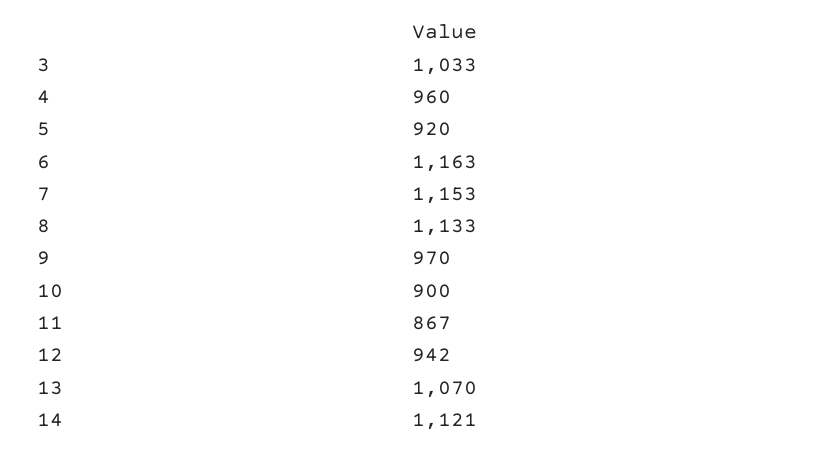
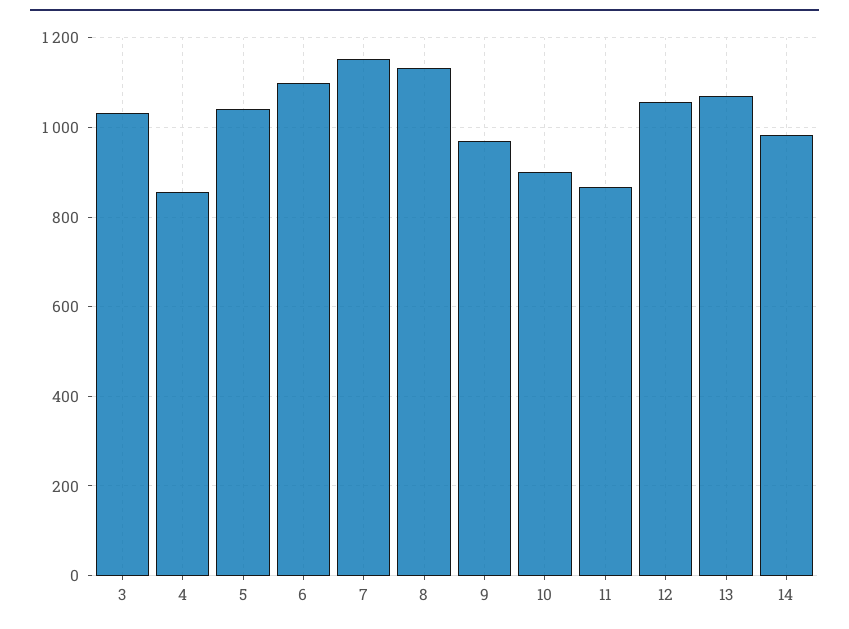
4: 960 -> 860
5: 920 -> 1040
6: 1163 -> 1100
12: 942 -> 1060
14: 1121 -> 980

